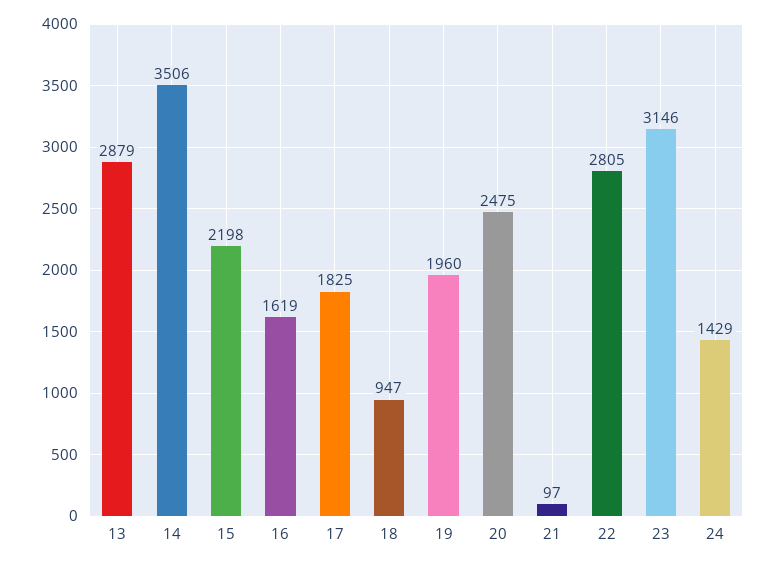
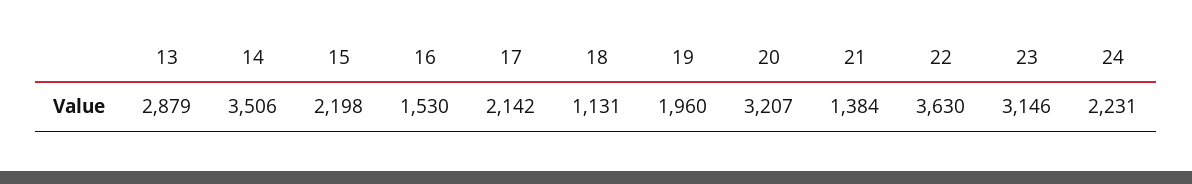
16: 1619 -> 1530
17: 1825 -> 2142
18: 947 -> 1131
20: 2475 -> 3207
21: 97 -> 1384
22: 2805 -> 3630
24: 1429 -> 2231

